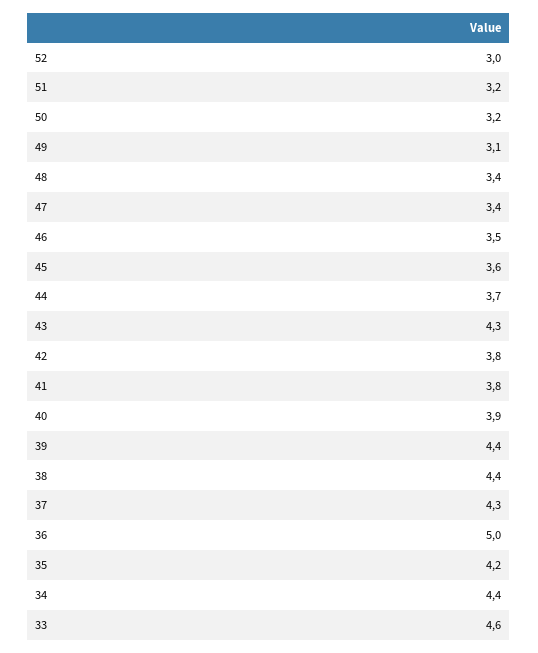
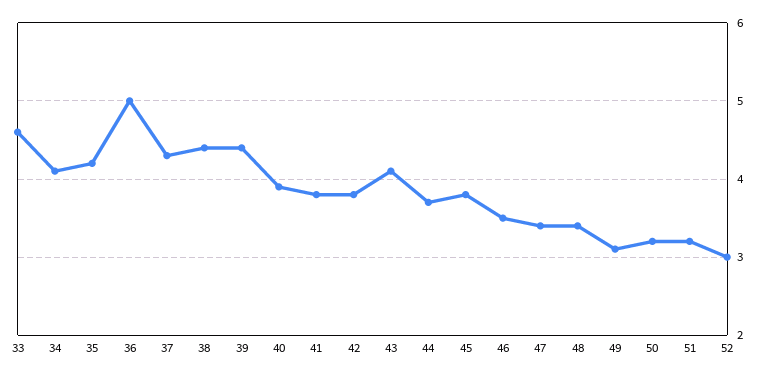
45: 3.6 -> 3.8
43: 4.3 -> 4.1
34: 4.4 -> 4.1

